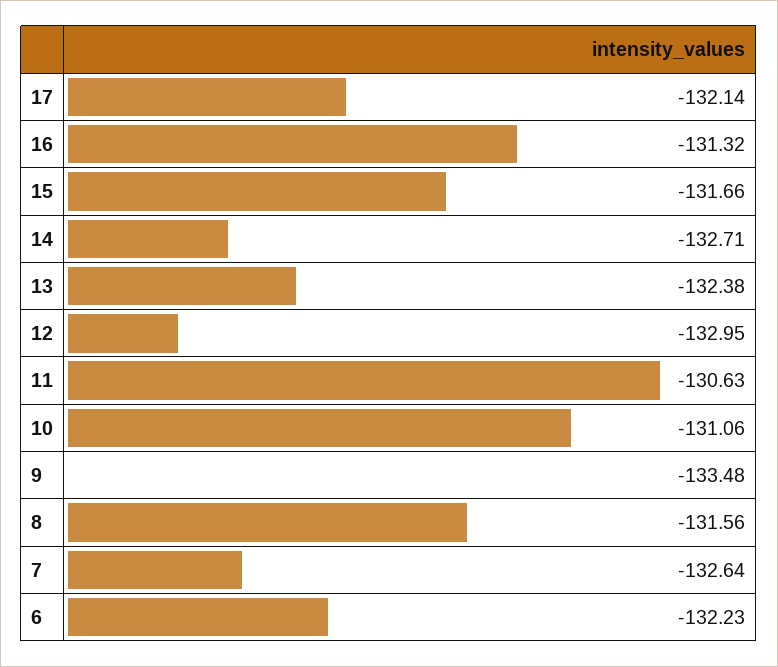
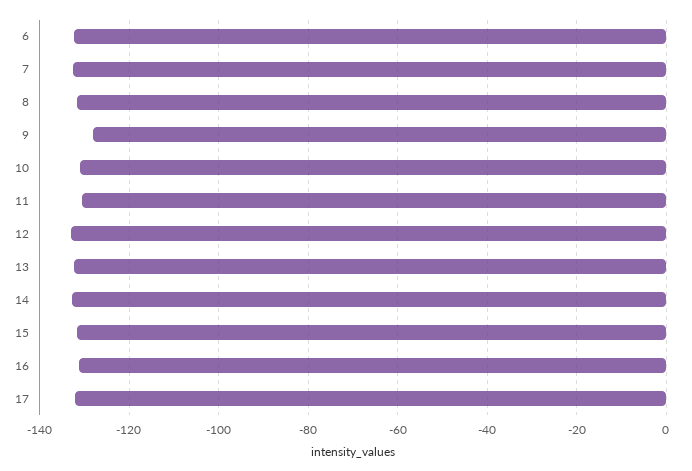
9: -133.48 -> -128

